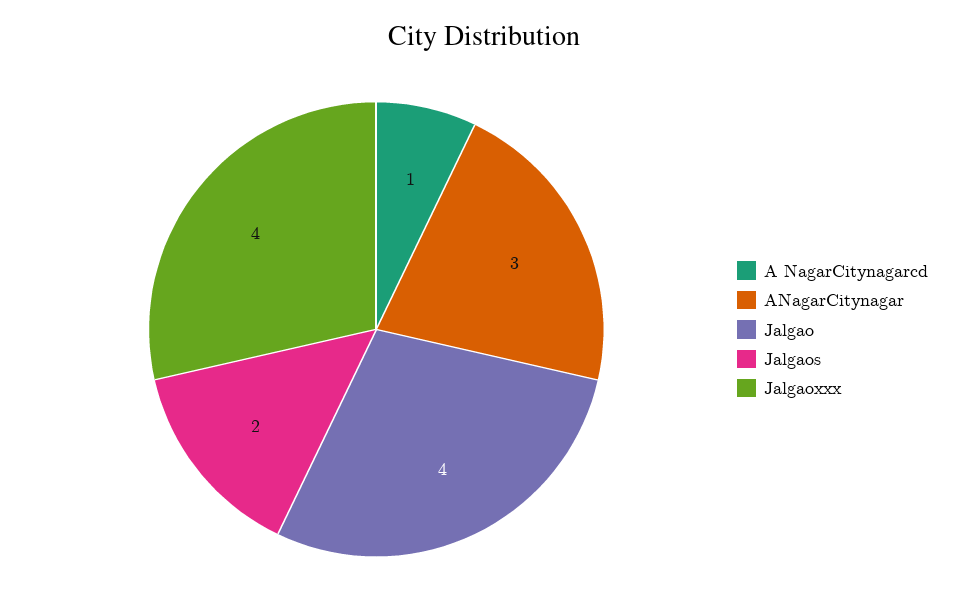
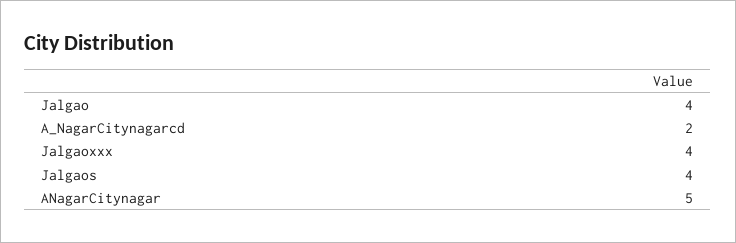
A NagarCitynagarcd: 1 -> 2
ANagarCitynagar: 3 -> 5
Jalgaos: 2 -> 4

